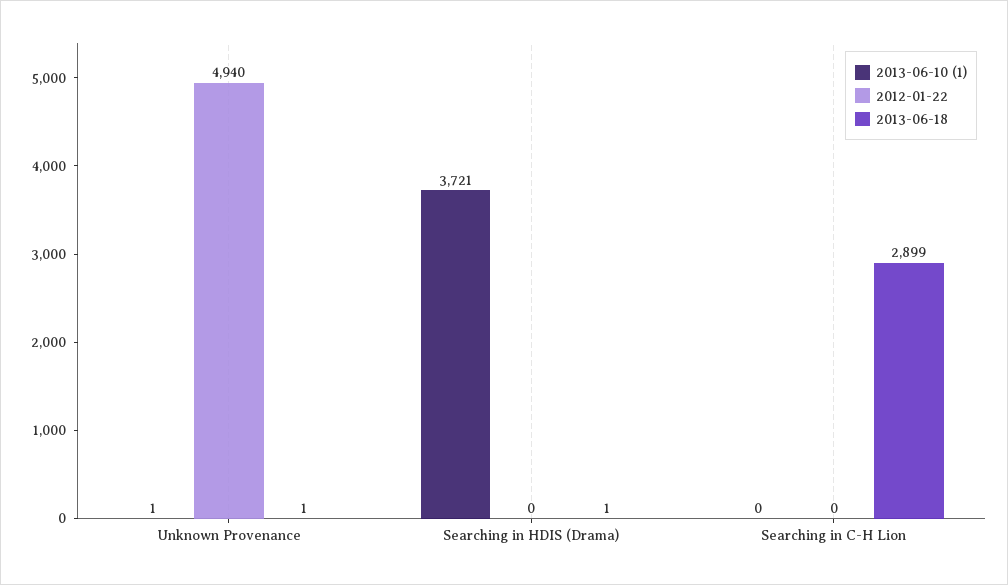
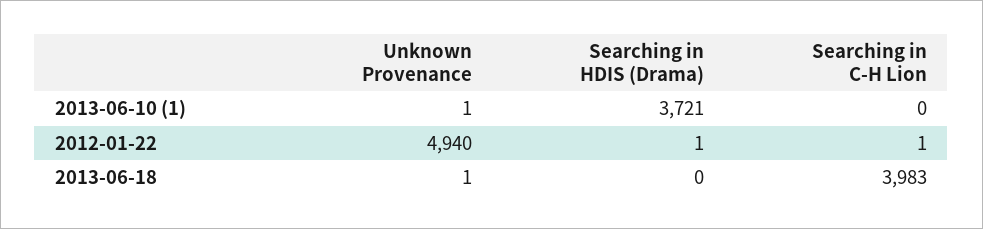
2012-01-22, Searching in HDIS (Drama): 0 -> 1
2013-06-18, Searching in HDIS (Drama): 1 -> 0
2012-01-22, Searching in C-H Lion: 0 -> 1
2013-06-18, Searching in C-H Lion: 2899 -> 3983

